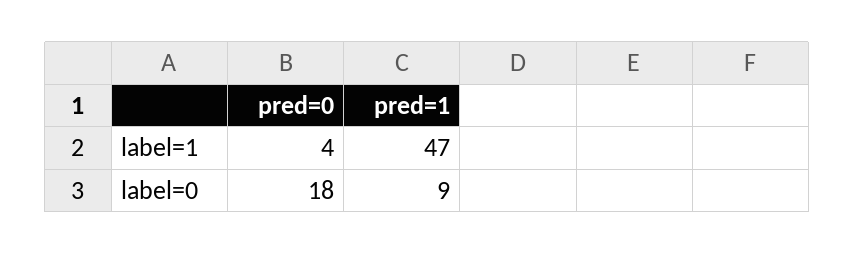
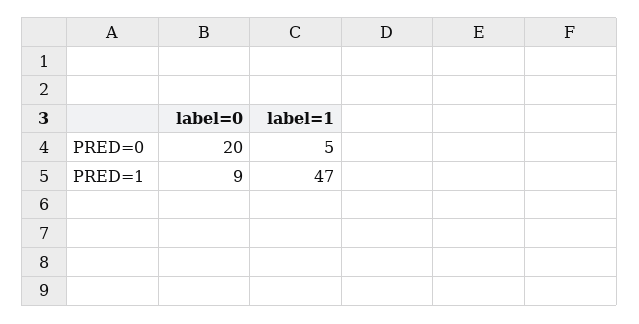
pred=0, label=1: 4 -> 5
pred=0, label=0: 18 -> 20

